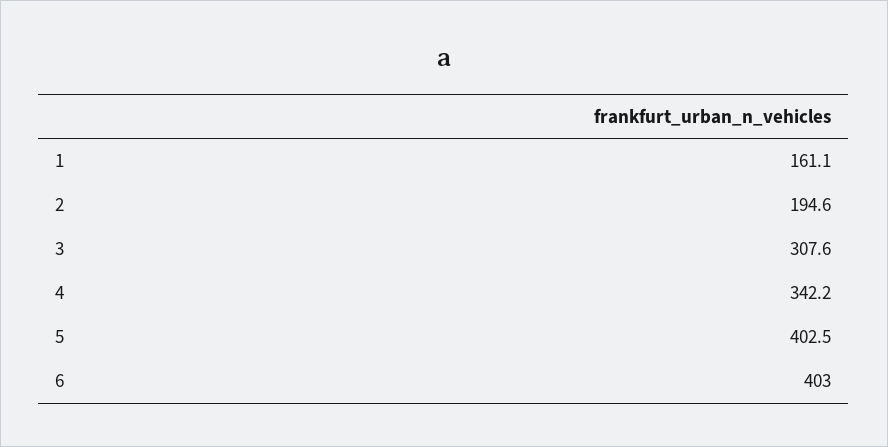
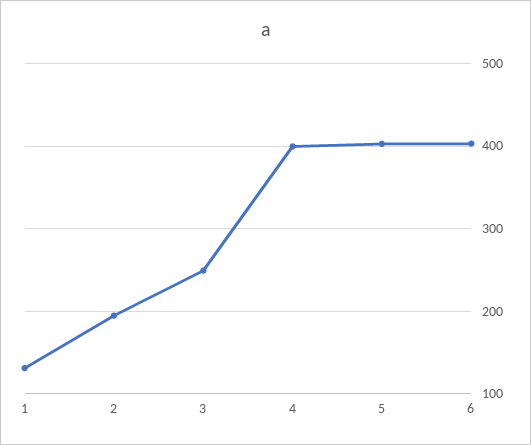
1: 161.1 -> 130
3: 307.6 -> 250
4: 342.2 -> 400

